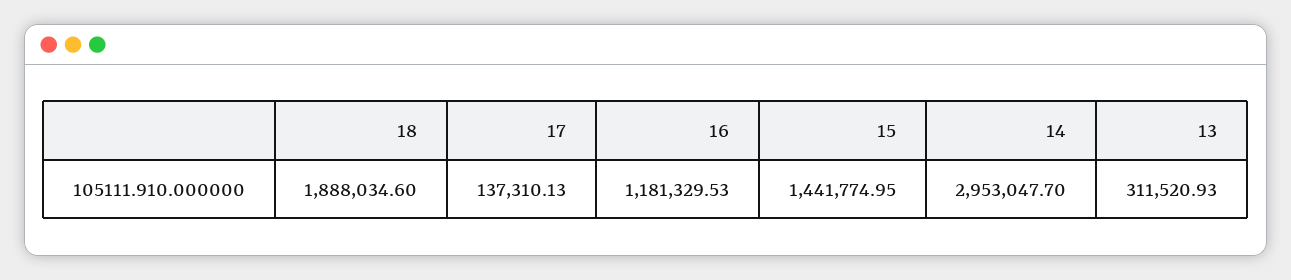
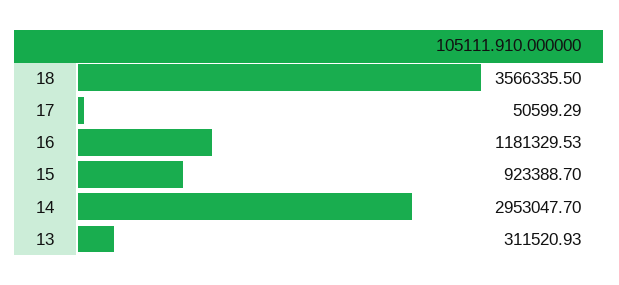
18: 1888034.6 -> 3566335.5
17: 137310.13 -> 50599.29
15: 1441774.95 -> 923388.7

